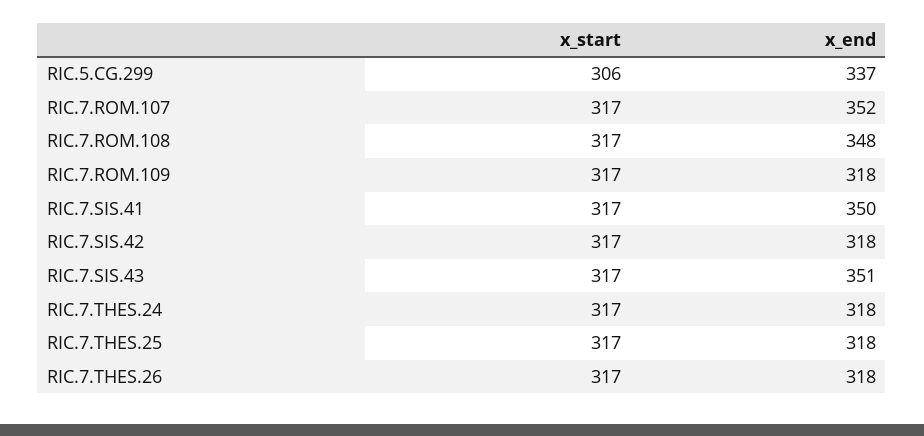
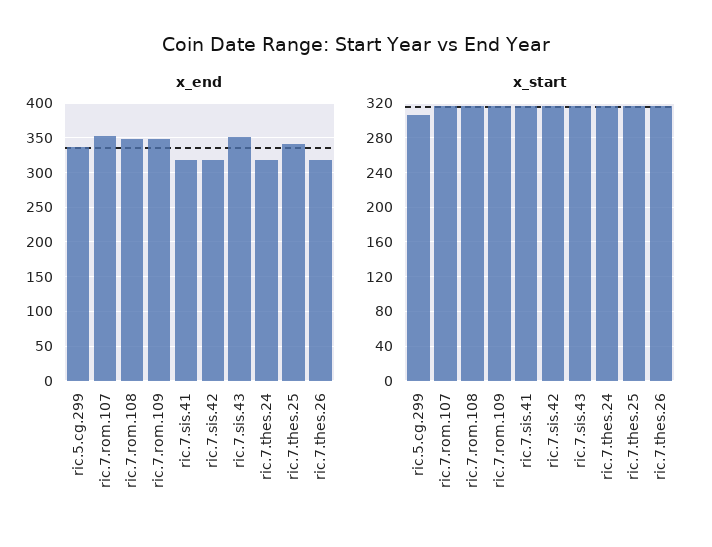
x_end, RIC.7.ROM.109: 318 -> 350
x_end, RIC.7.SIS.41: 350 -> 320
x_end, RIC.7.THES.25: 318 -> 340

